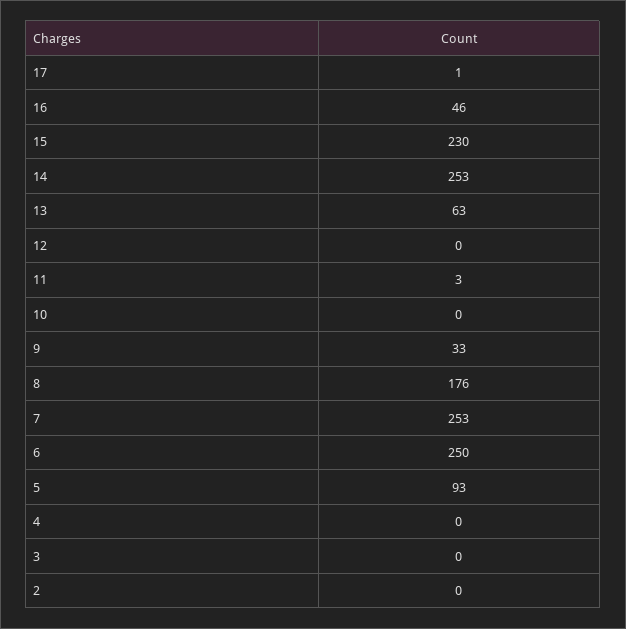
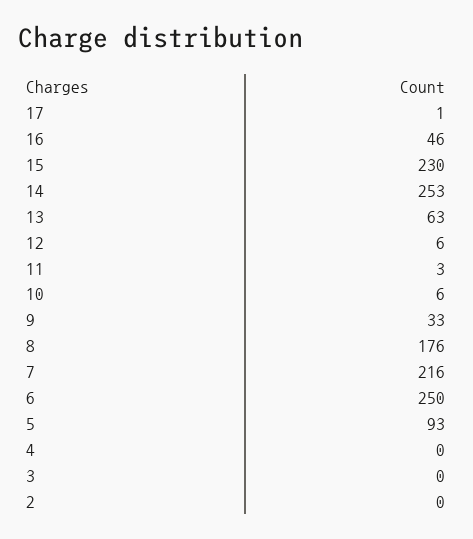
12: 0 -> 6
10: 0 -> 6
7: 253 -> 216

